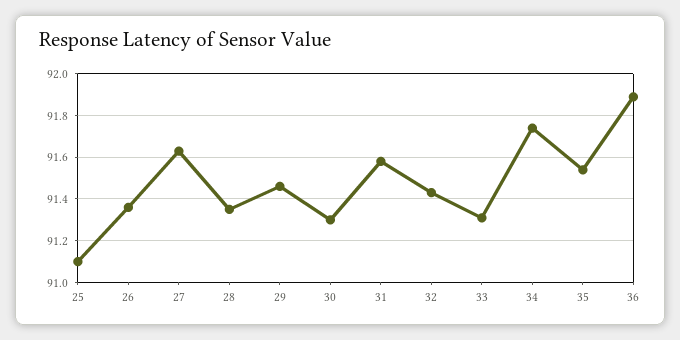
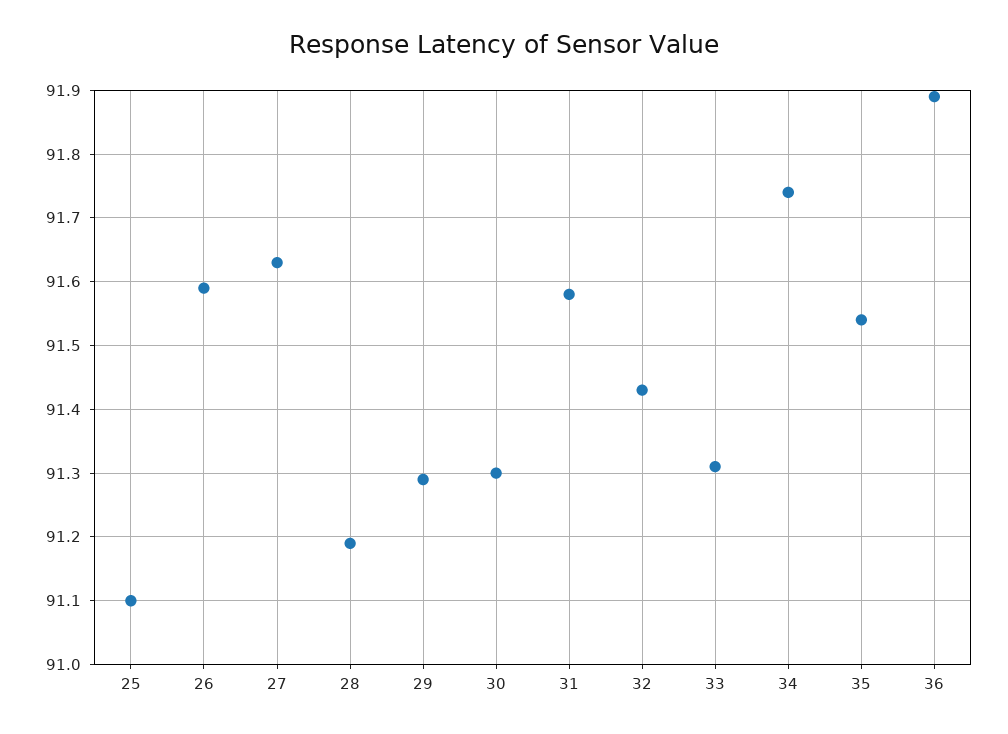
26: 91.35 -> 91.59
28: 91.35 -> 91.19
29: 91.45 -> 91.29

